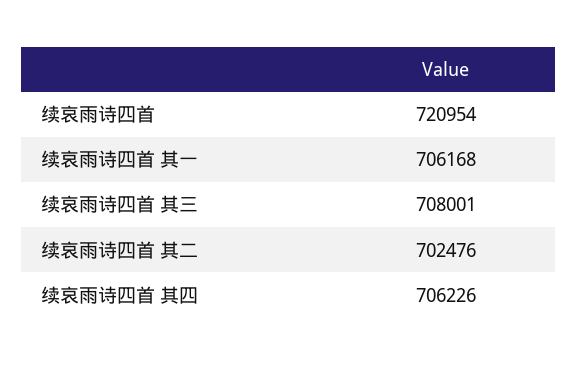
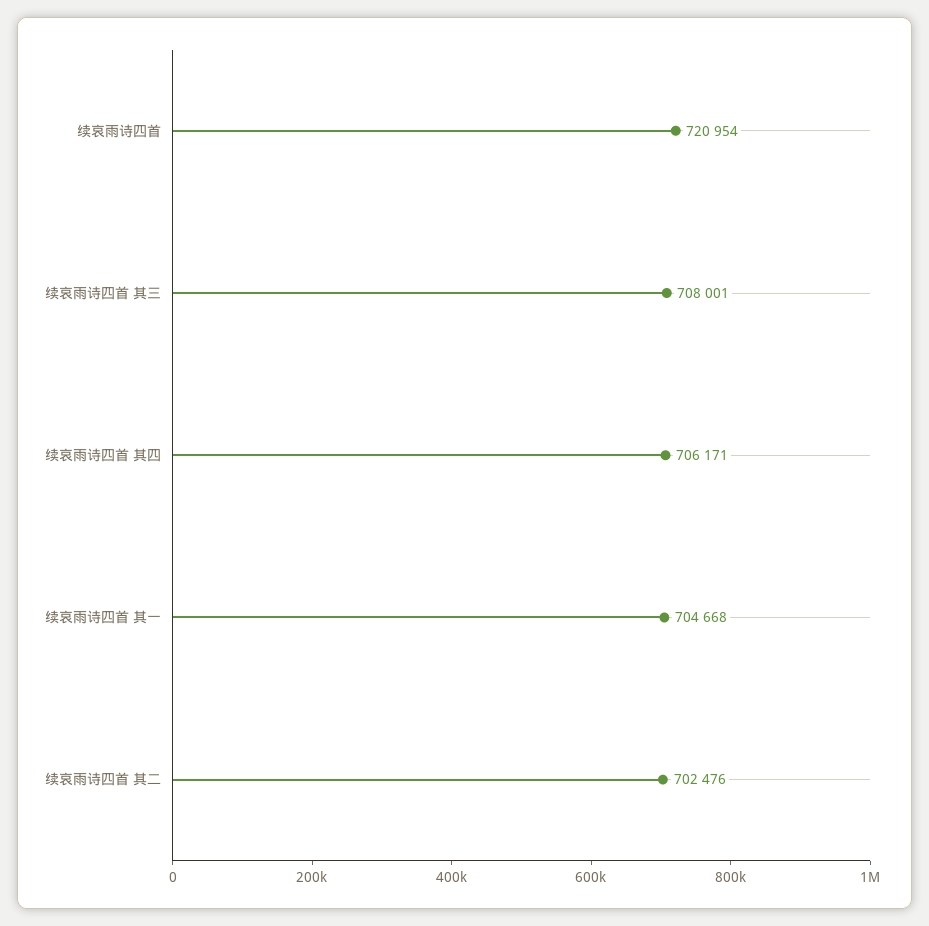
续哀雨诗四首 其一: 706168 -> 704668
续哀雨诗四首 其四: 706226 -> 706171

